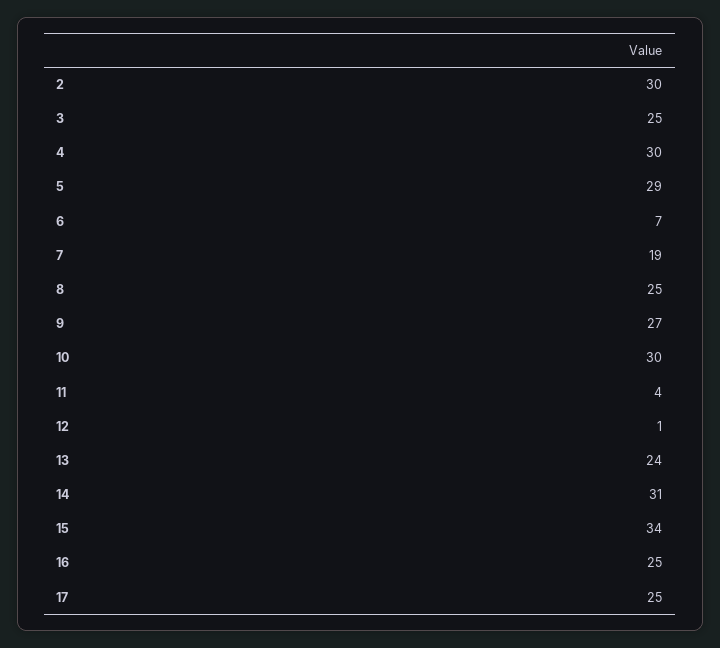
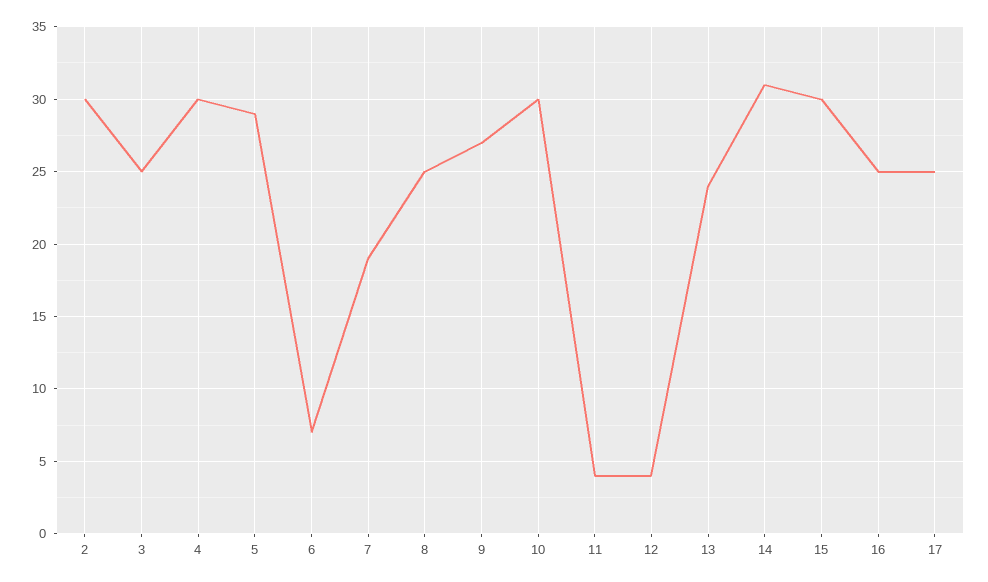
12: 1 -> 4
15: 34 -> 30

